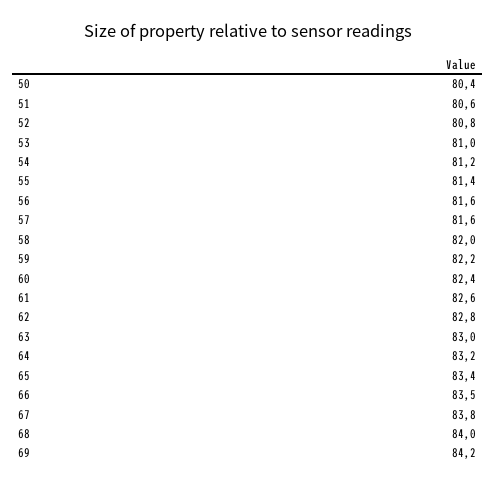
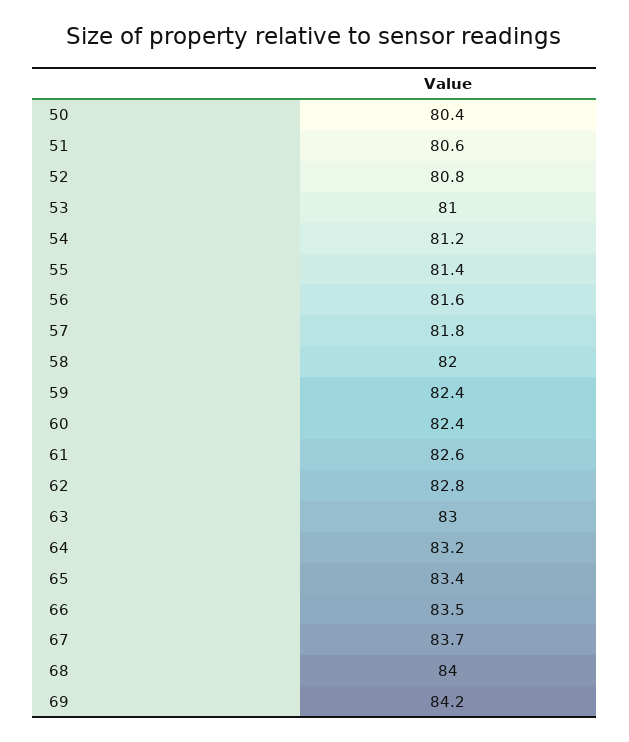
57: 81.6 -> 81.8
59: 82.2 -> 82.4
67: 83.8 -> 83.7

